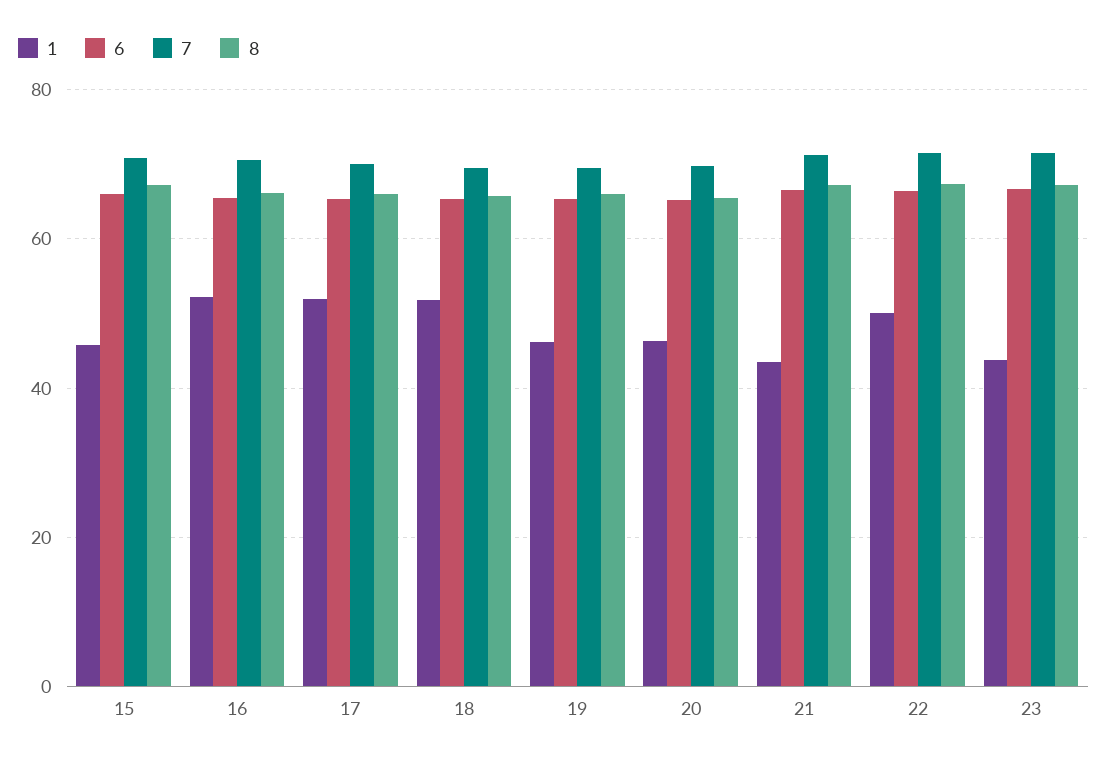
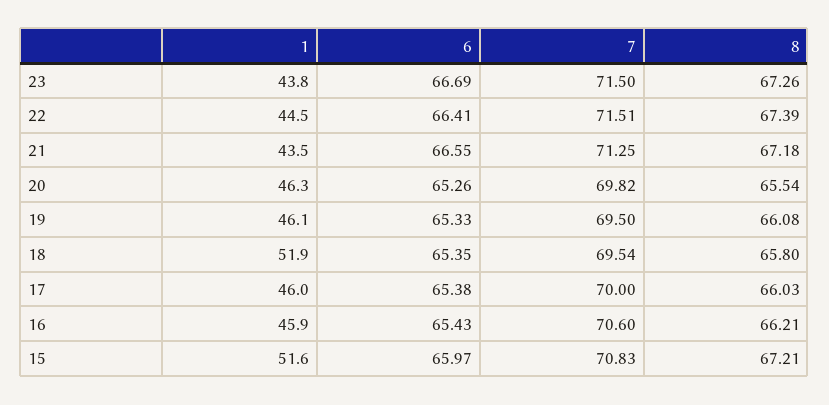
1, 15: 46 -> 51.6
1, 16: 52 -> 45.9
1, 17: 52 -> 46
1, 22: 50 -> 44.5

